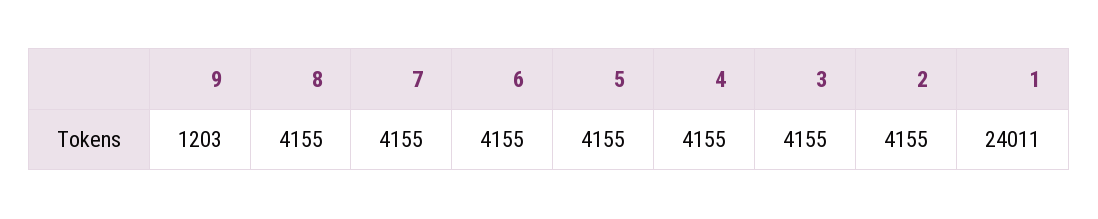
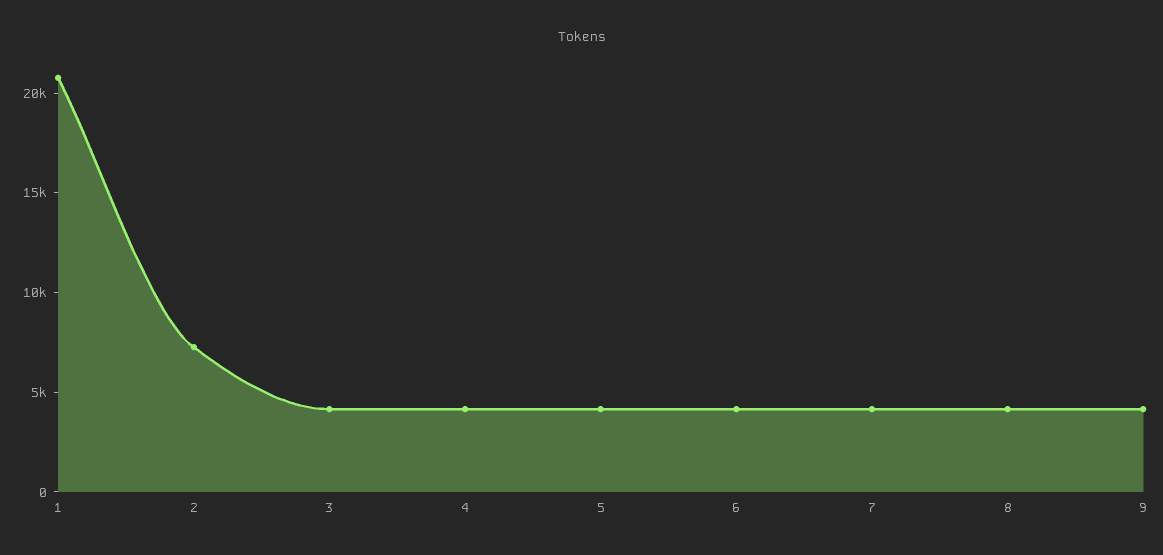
9: 1203 -> 4000
2: 4155 -> 7000
1: 24011 -> 21000

